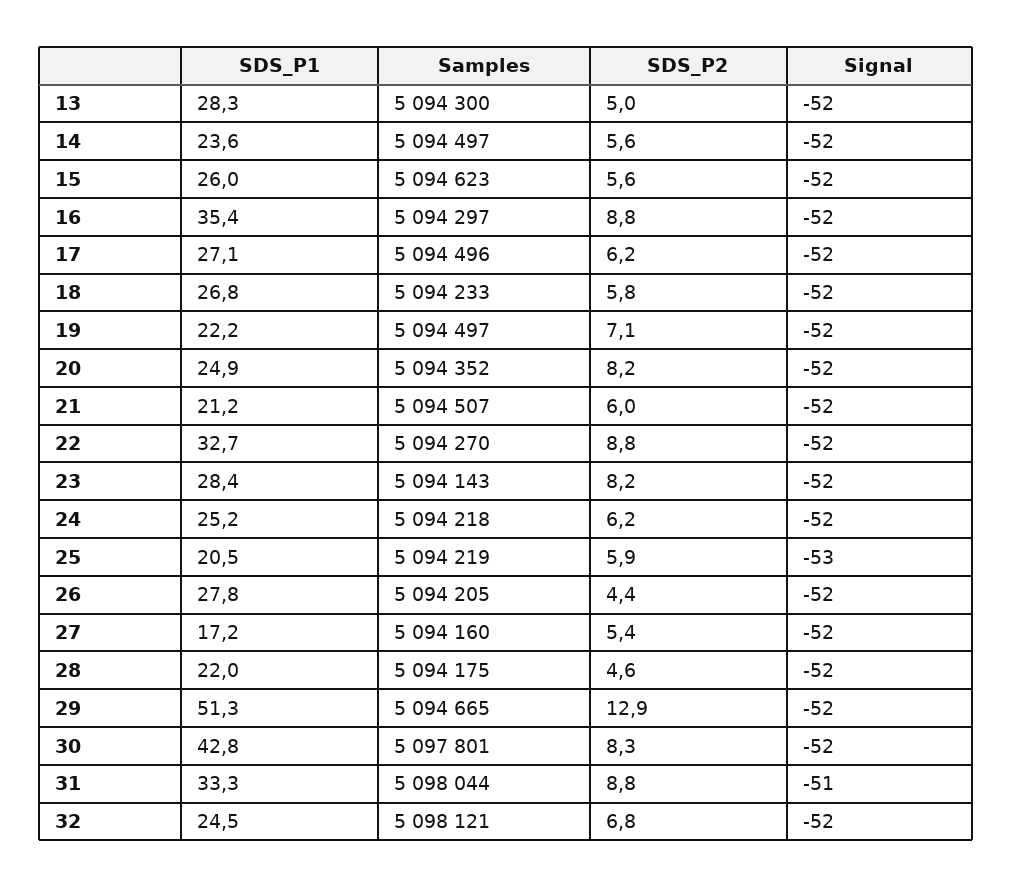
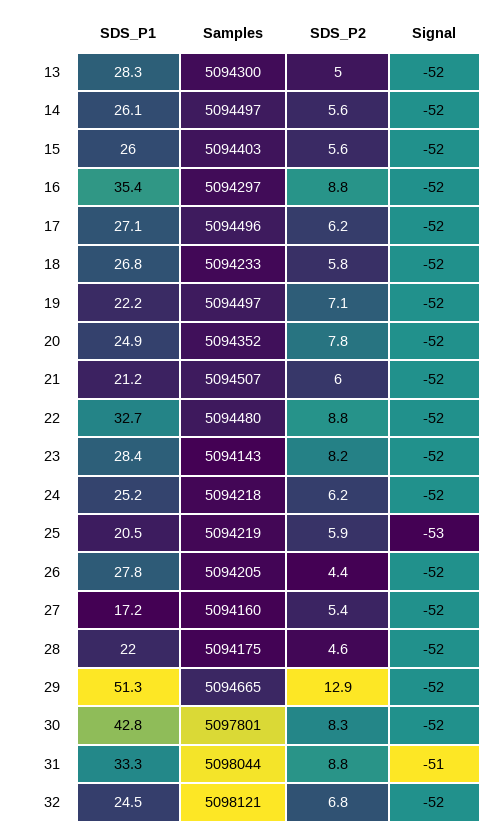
SDS_P1, 14: 23.6 -> 26.1
Samples, 15: 5094623 -> 5094403
SDS_P2, 20: 8.2 -> 7.8
Samples, 22: 5094270 -> 5094480

